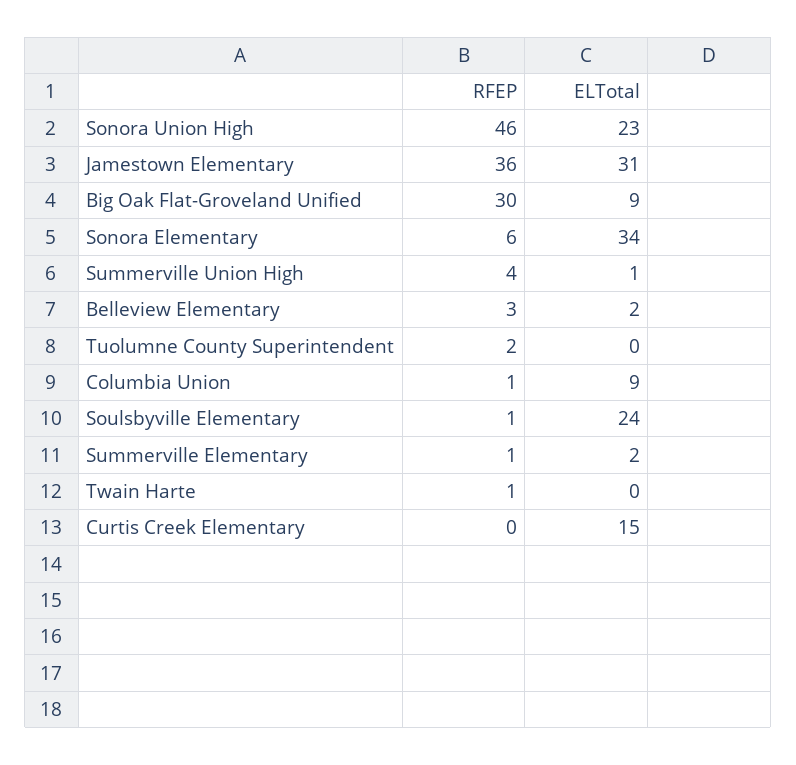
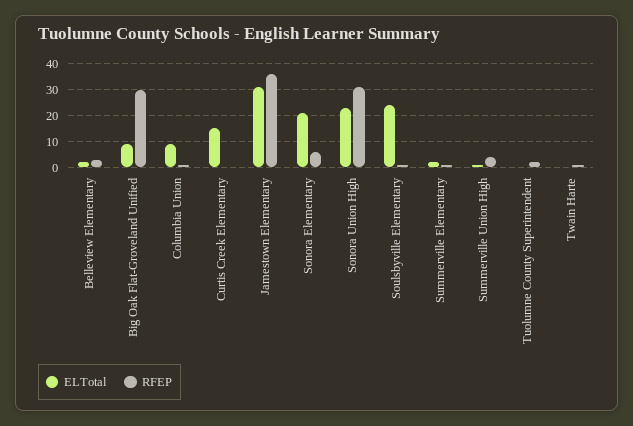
RFEP, Sonora Union High: 46 -> 30
ELTotal, Sonora Elementary: 34 -> 20

